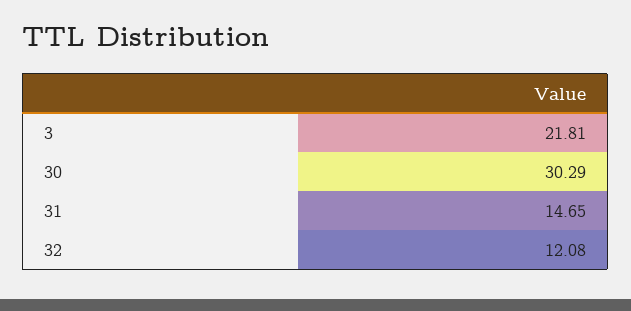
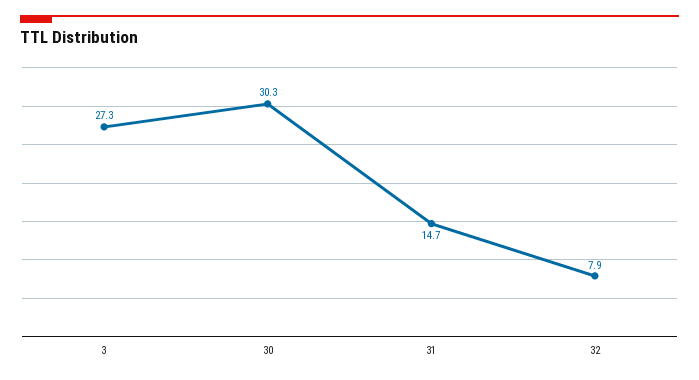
3: 21.81 -> 27.3
32: 12.08 -> 7.9

